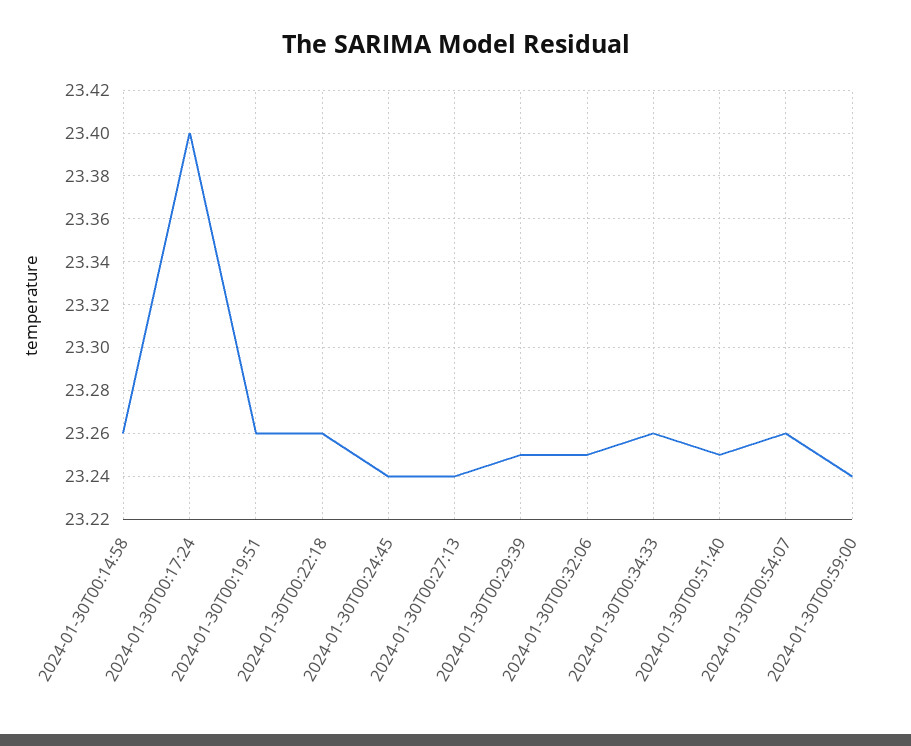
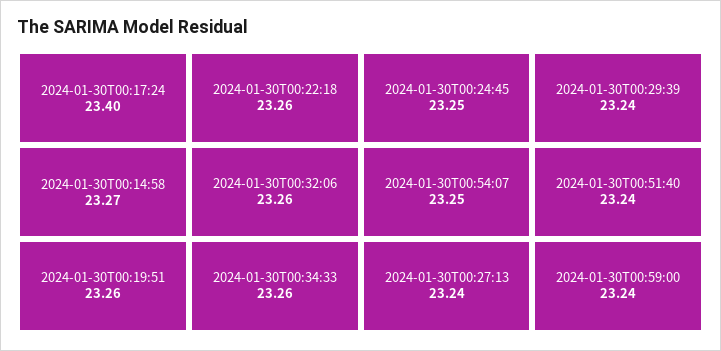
2024-01-30T00:14:58: 23.26 -> 23.27
2024-01-30T00:24:45: 23.24 -> 23.25
2024-01-30T00:29:39: 23.25 -> 23.24
2024-01-30T00:32:06: 23.25 -> 23.26
2024-01-30T00:51:40: 23.25 -> 23.24
2024-01-30T00:54:07: 23.26 -> 23.25

